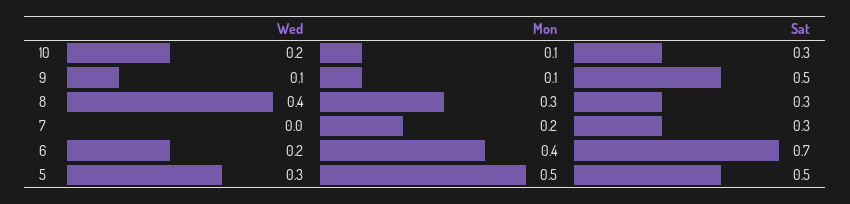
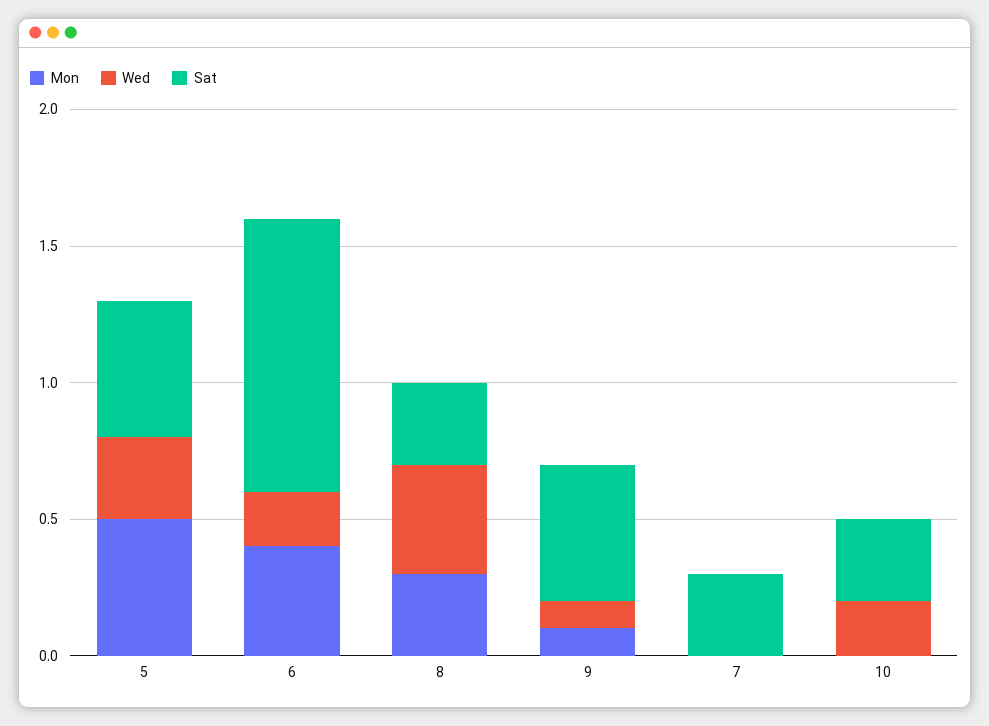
Mon, 10: 0.1 -> 0
Mon, 7: 0.2 -> 0
Sat, 6: 0.7 -> 1

